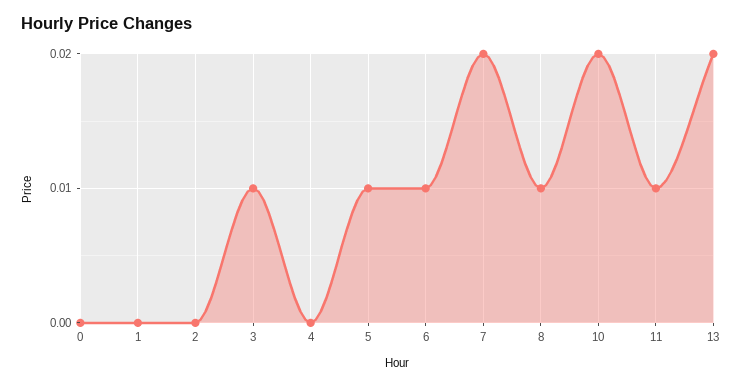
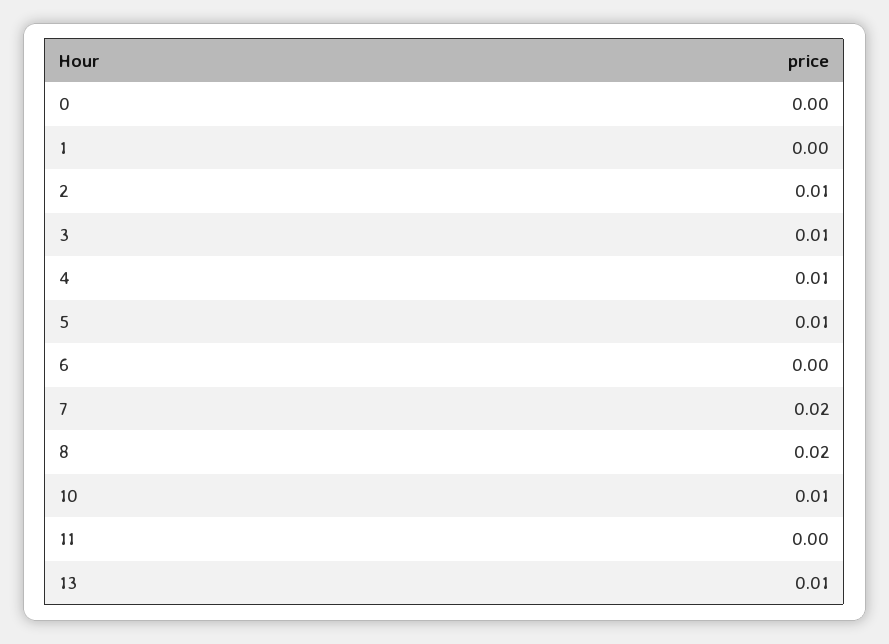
2: 0 -> 0.01
4: 0 -> 0.01
6: 0.01 -> 0
8: 0.01 -> 0.02
10: 0.02 -> 0.01
11: 0.01 -> 0
13: 0.02 -> 0.01

